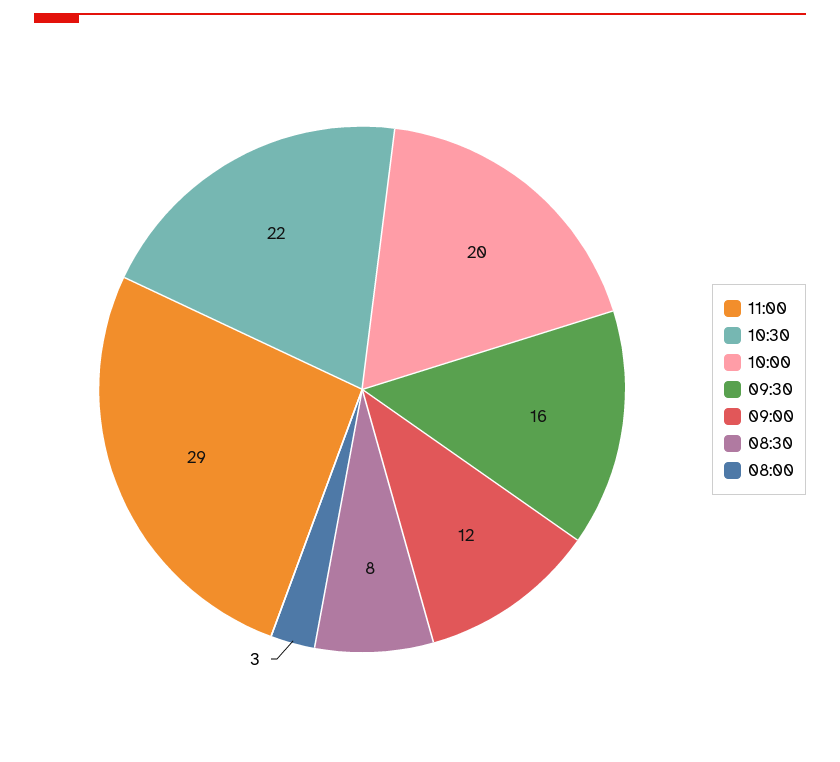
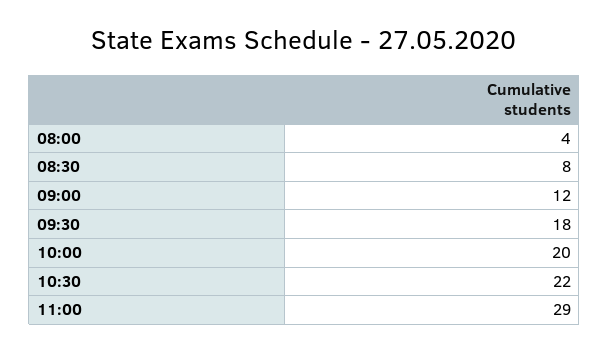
09:30: 16 -> 18
08:00: 3 -> 4

